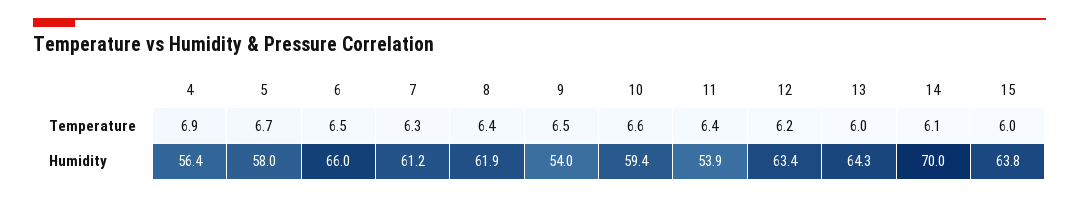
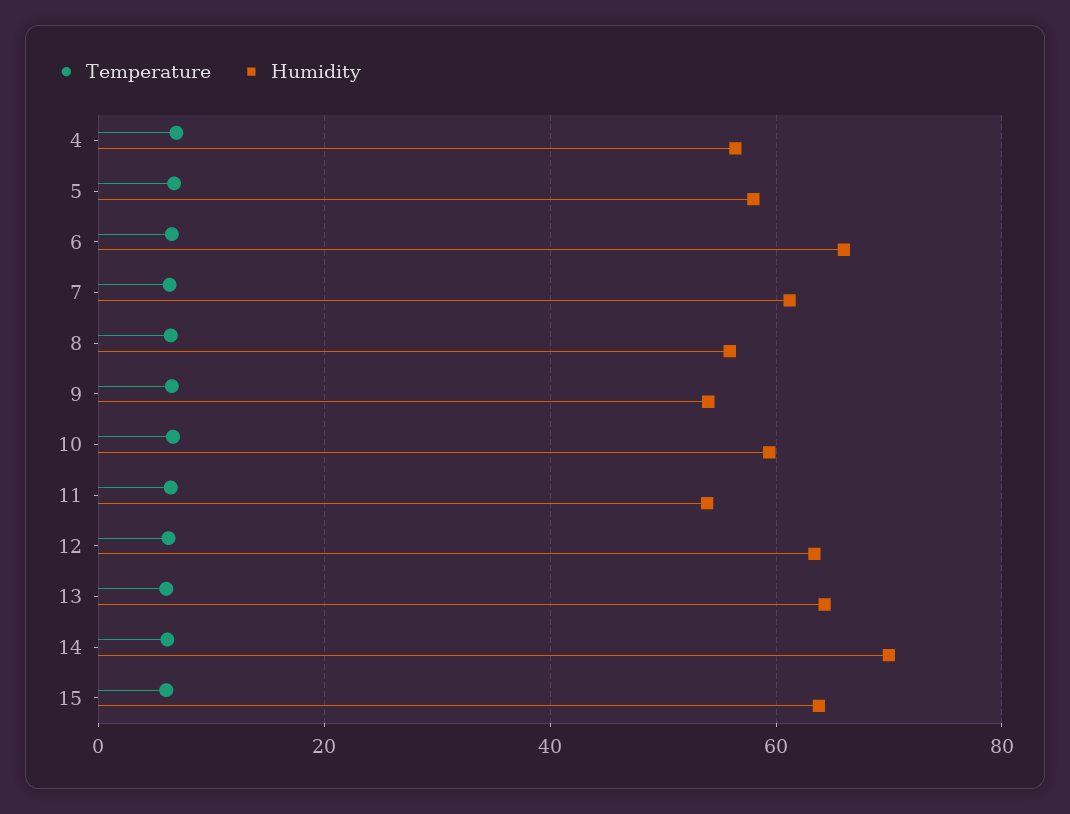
Humidity, 8: 61.9 -> 56

